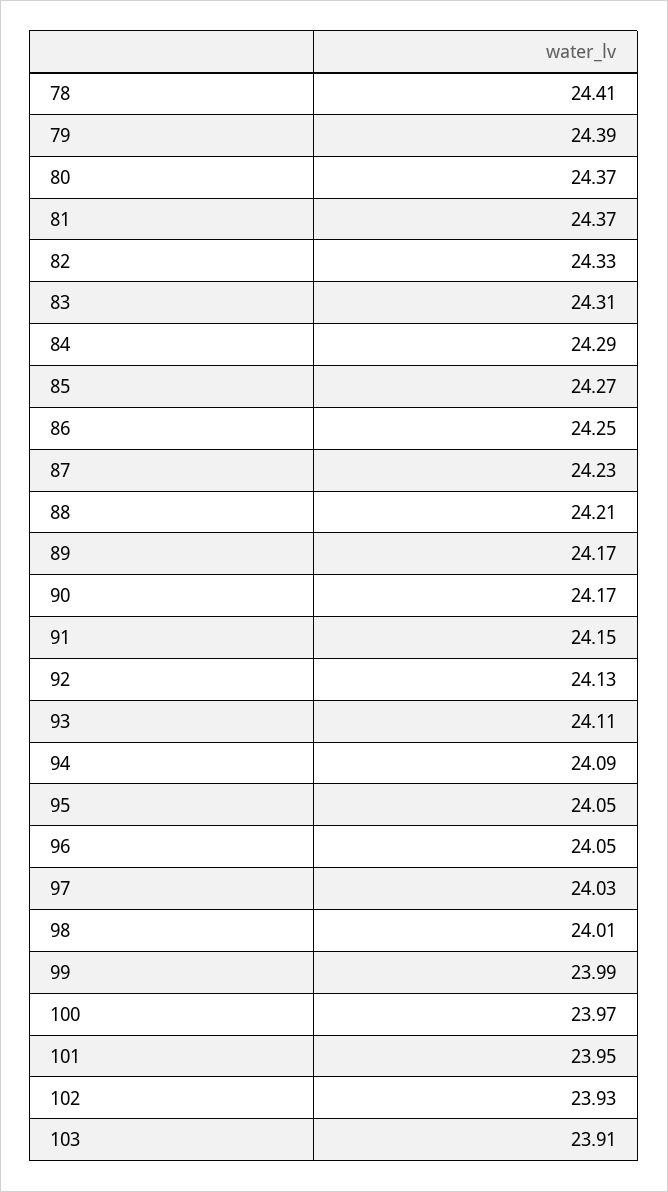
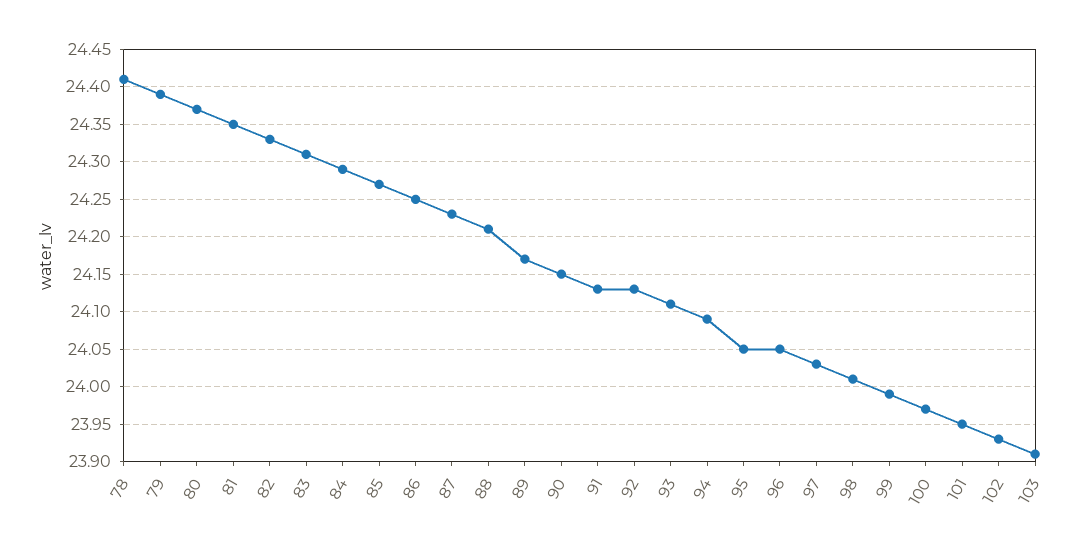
81: 24.37 -> 24.35
90: 24.17 -> 24.15
91: 24.15 -> 24.13

